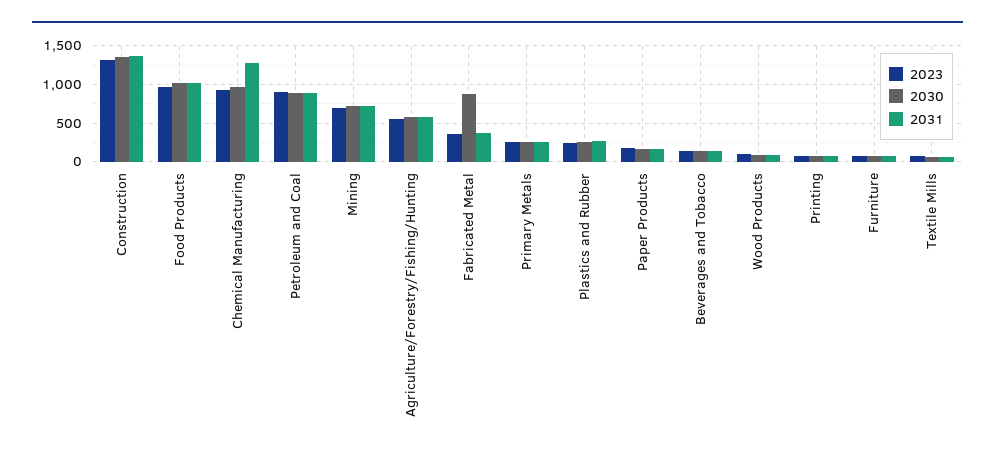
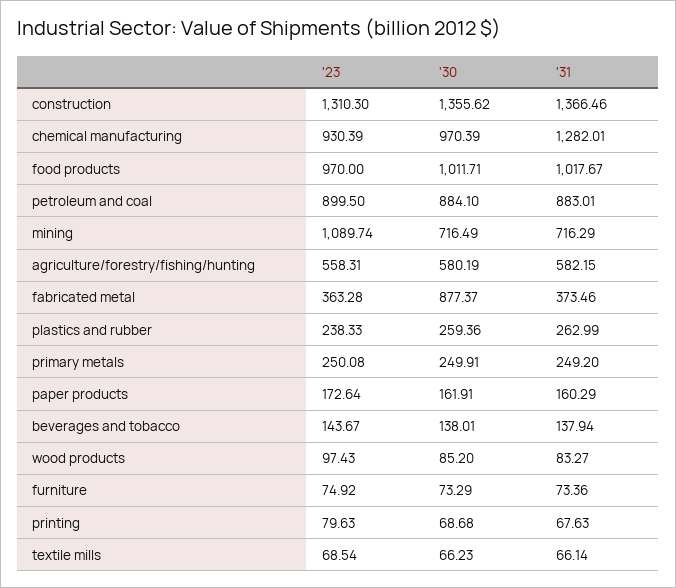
2023, Mining: 700 -> 1089.74

